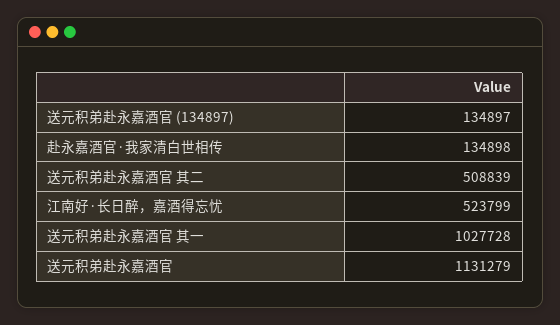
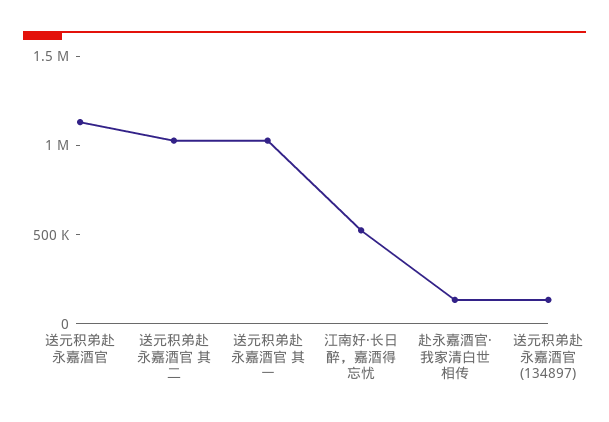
送元积弟赴永嘉酒官 其二: 508839 -> 1000000

